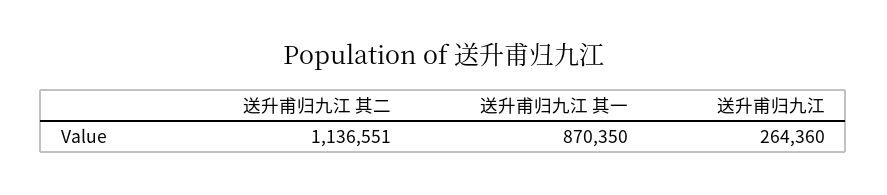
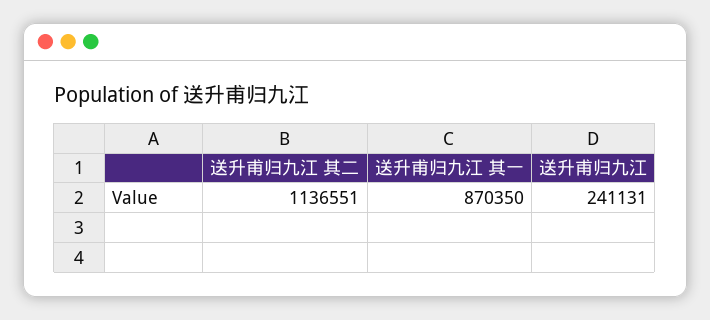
送升甫归九江: 264360 -> 241131

